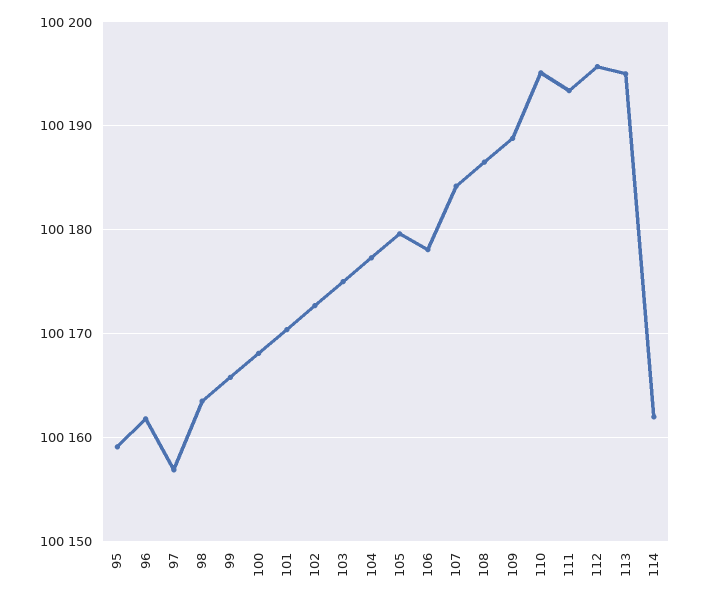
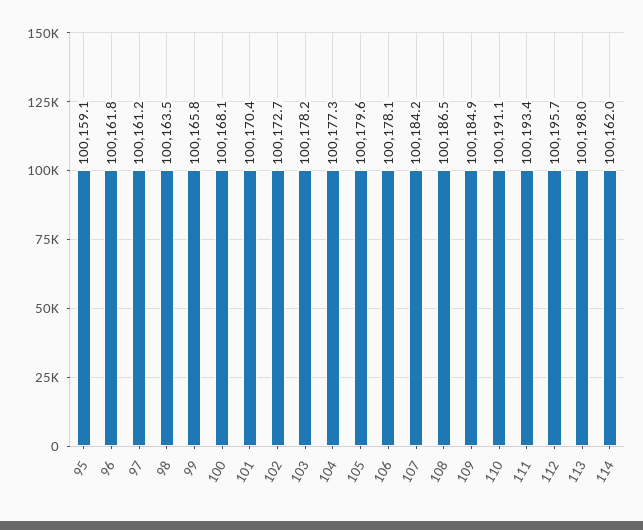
97: 100157 -> 100161.2
103: 100175 -> 100178.2
109: 100189 -> 100184.9
110: 100195 -> 100191.1
113: 100195 -> 100198

